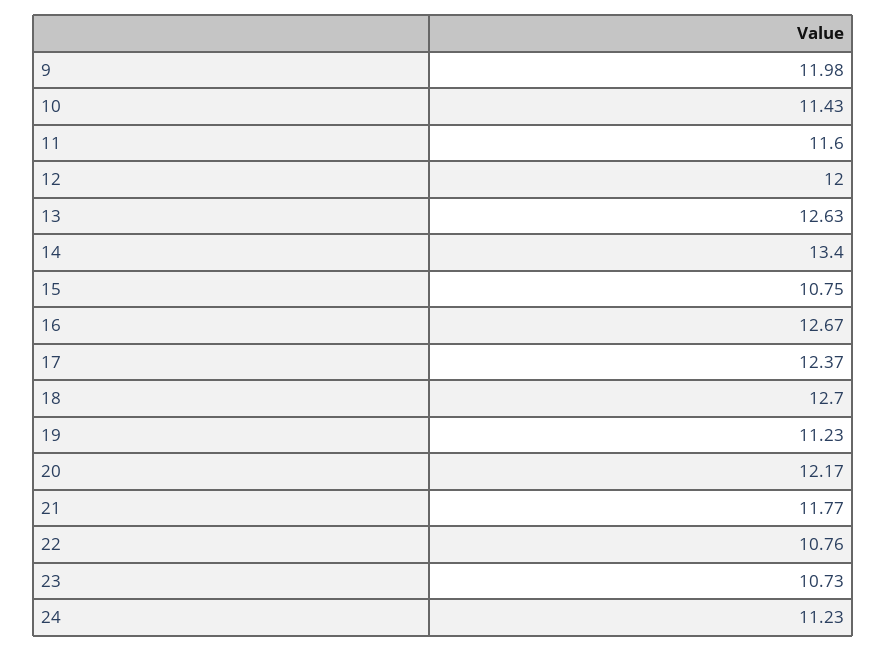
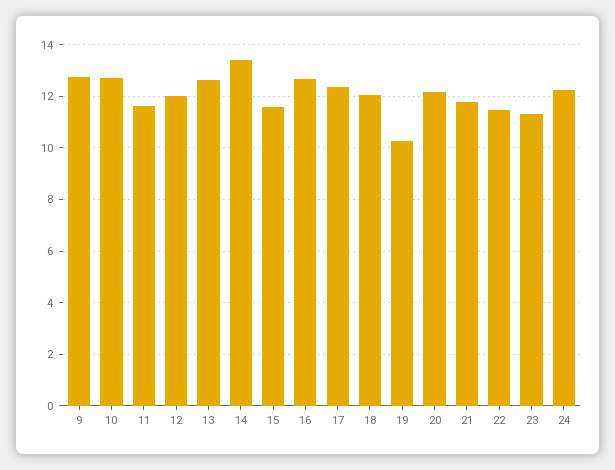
9: 11.98 -> 12.75
10: 11.43 -> 12.75
15: 10.75 -> 11.5
18: 12.7 -> 12
19: 11.23 -> 10.25
22: 10.76 -> 11.5
23: 10.73 -> 11.25
24: 11.23 -> 12.25

